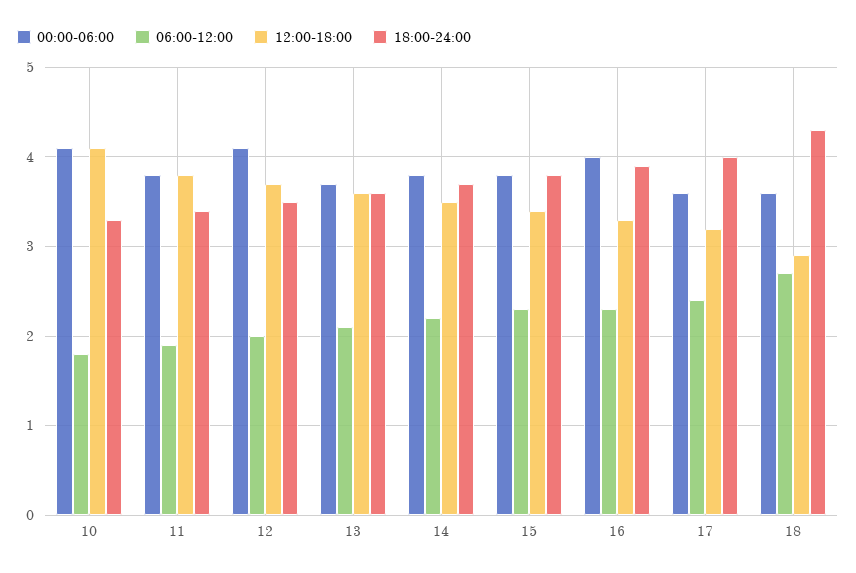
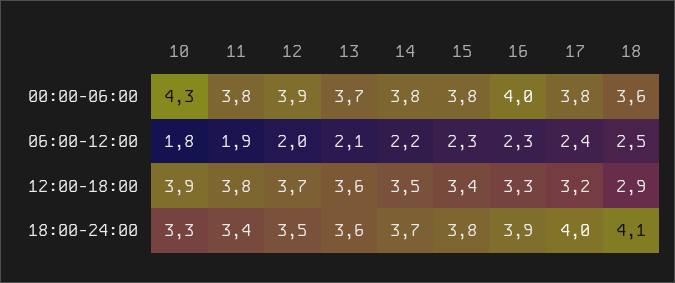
00:00-06:00, 10: 4.1 -> 4.3
12:00-18:00, 10: 4.1 -> 3.9
00:00-06:00, 12: 4.1 -> 3.9
00:00-06:00, 17: 3.6 -> 3.8
06:00-12:00, 18: 2.7 -> 2.5
18:00-24:00, 18: 4.3 -> 4.1

